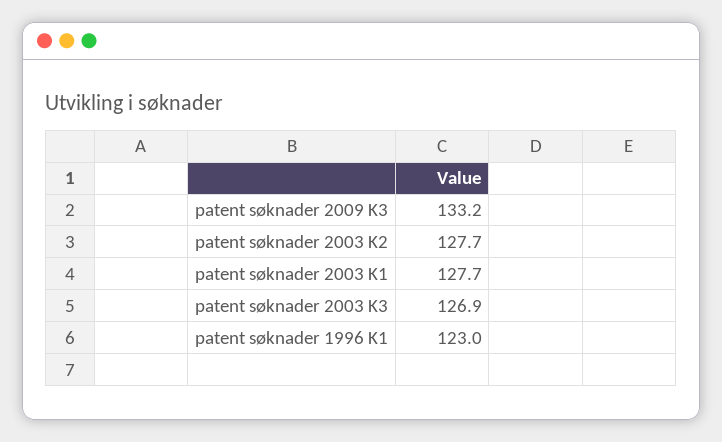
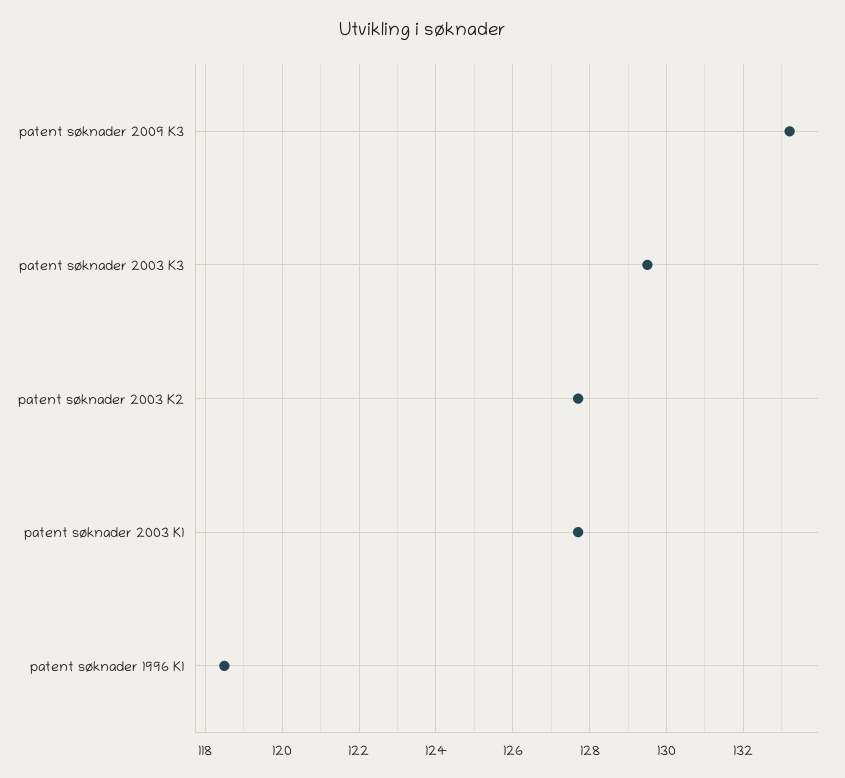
patent søknader 2003 K3: 126.9 -> 129.5
patent søknader 1996 K1: 123 -> 118.5

